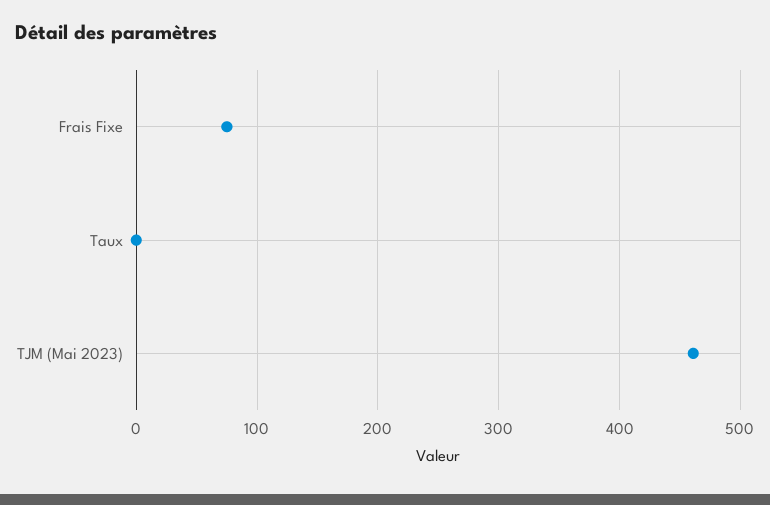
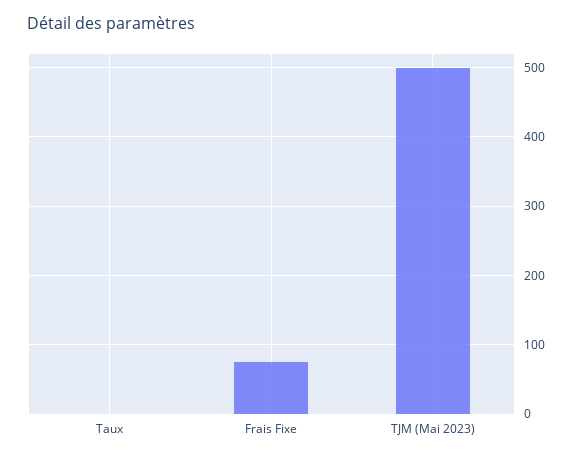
TJM (Mai 2023): 460 -> 500

